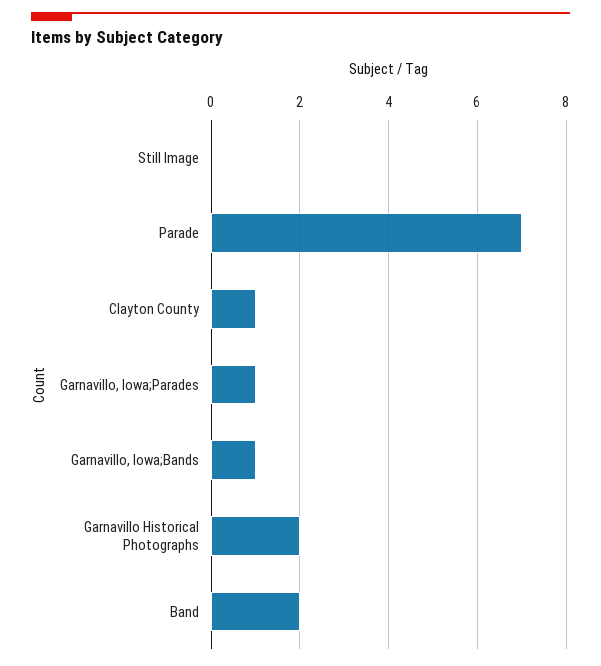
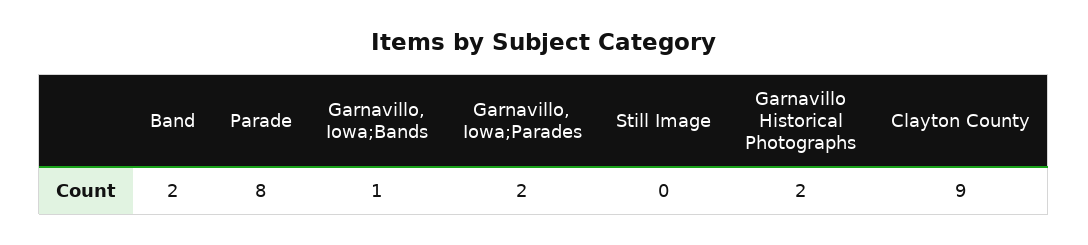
Parade: 7 -> 8
Clayton County: 1 -> 9
Garnavillo, Iowa;Parades: 1 -> 2

